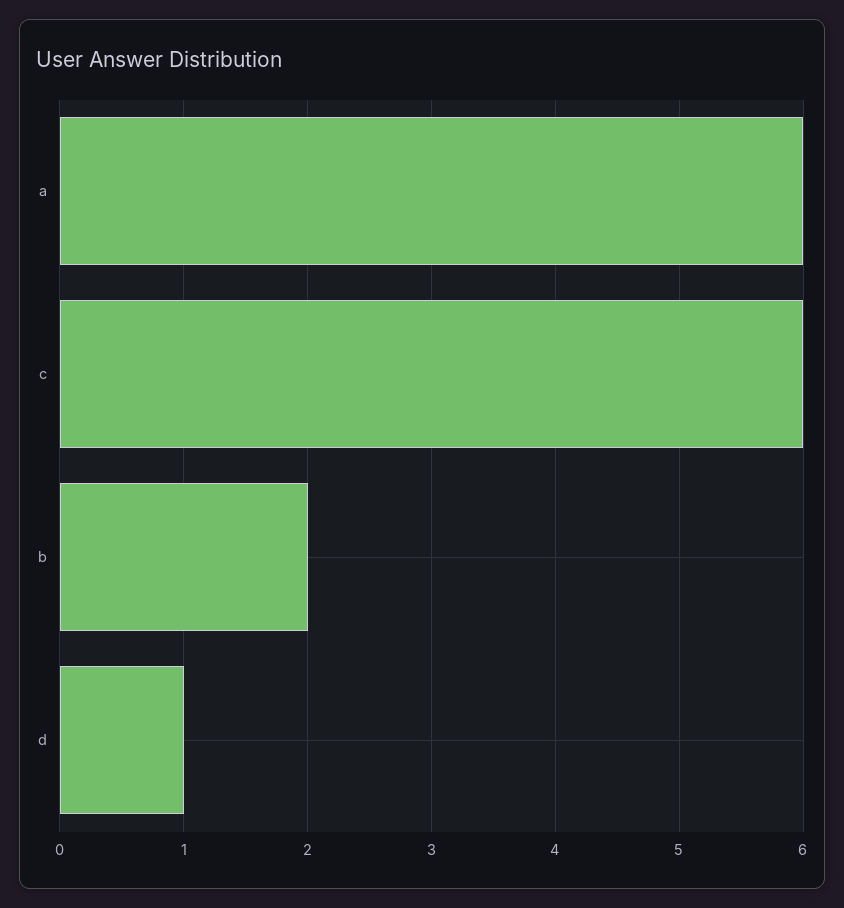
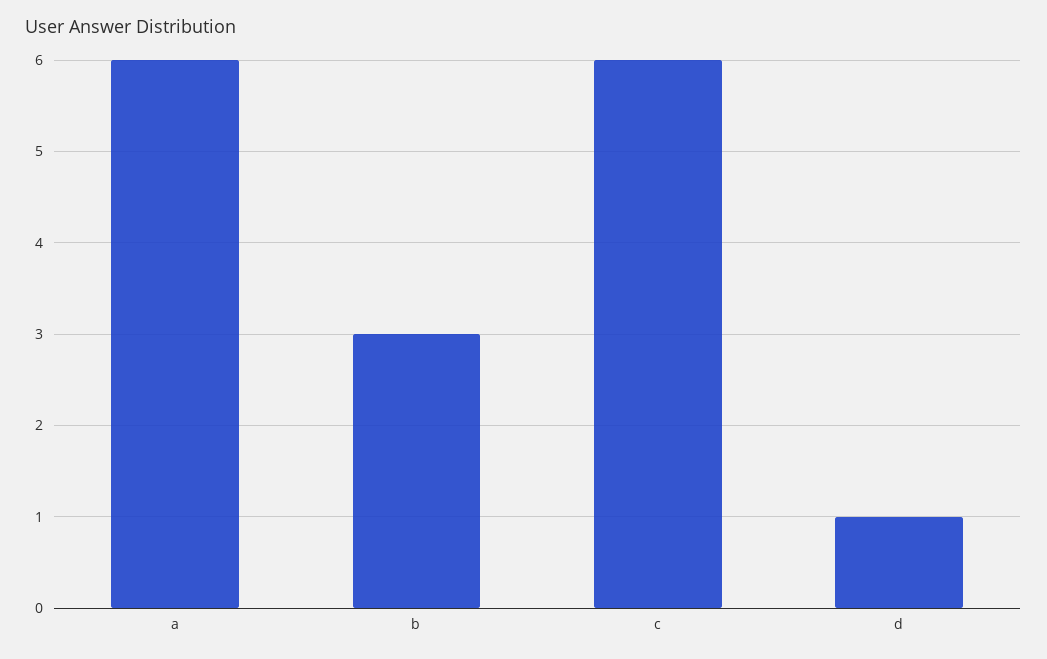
b: 2 -> 3

